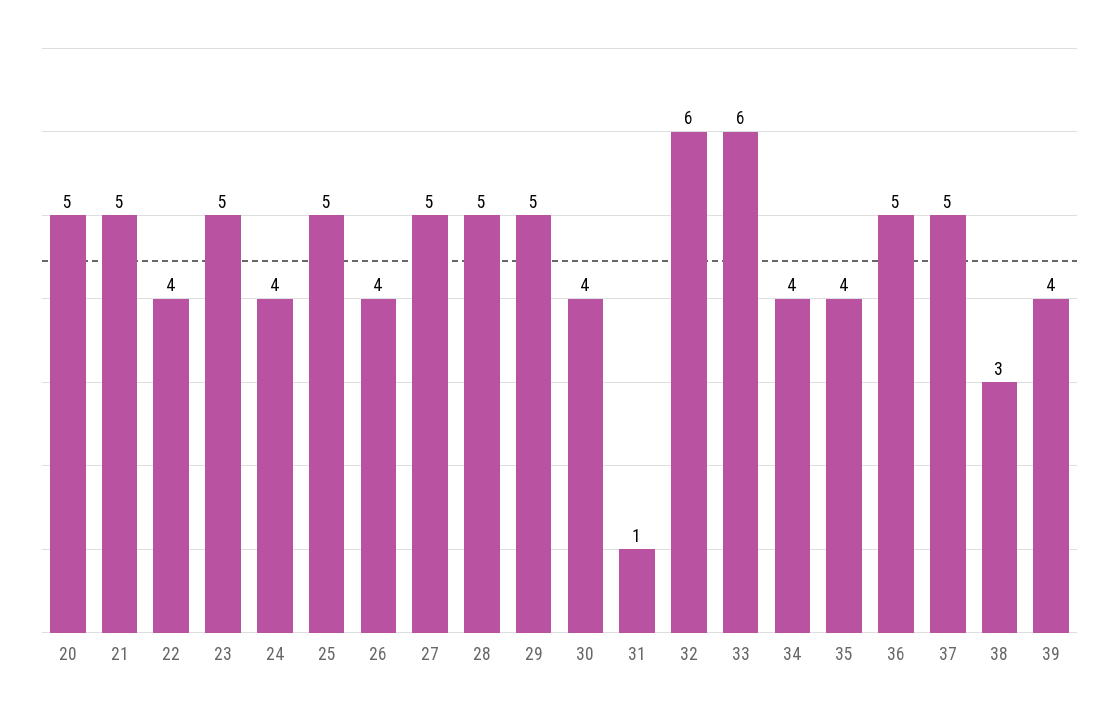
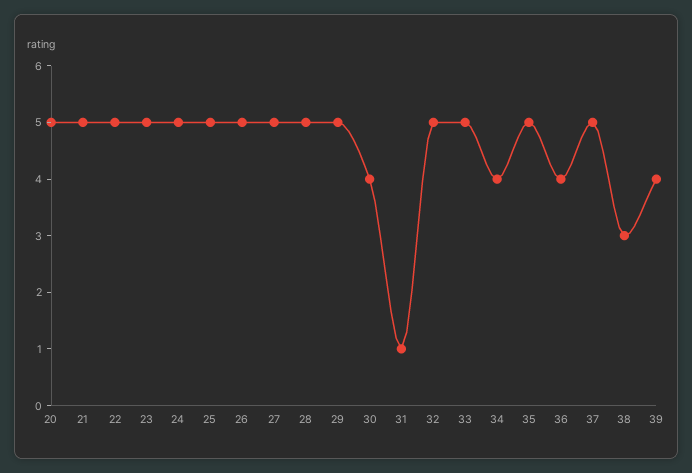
22: 4 -> 5
24: 4 -> 5
26: 4 -> 5
32: 6 -> 5
33: 6 -> 5
35: 4 -> 5
36: 5 -> 4

